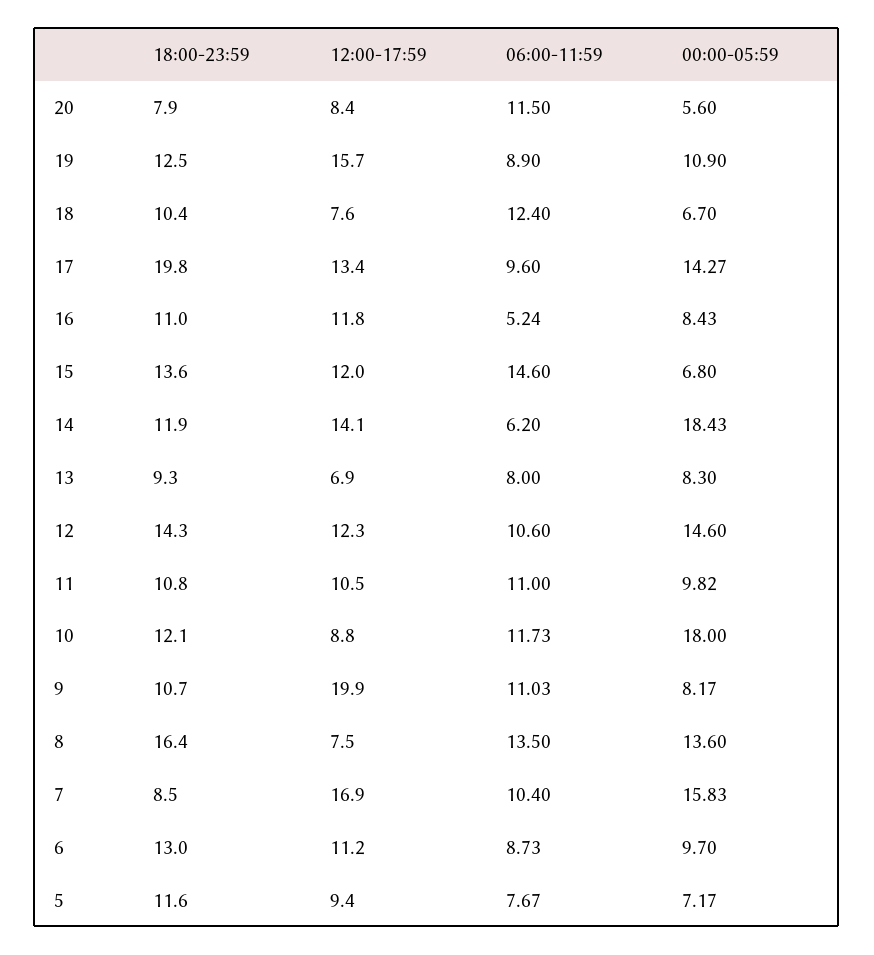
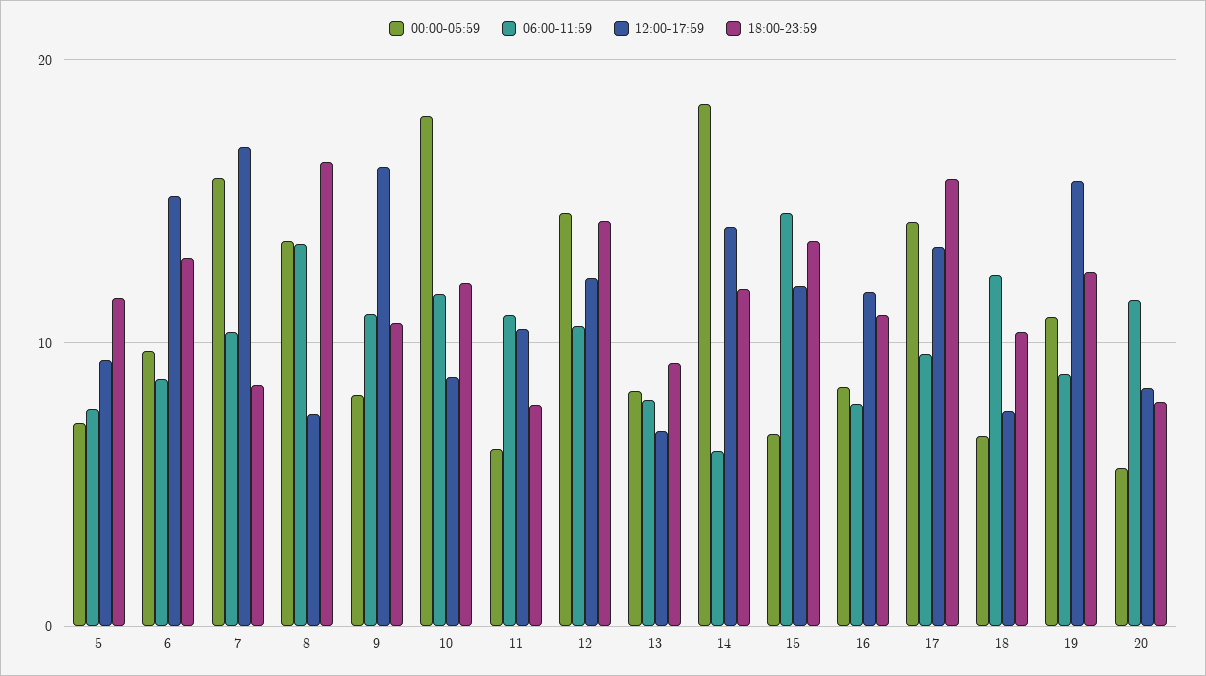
18:00-23:59, 17: 19.8 -> 16
06:00-11:59, 16: 5.24 -> 8
18:00-23:59, 11: 10.8 -> 8
00:00-05:59, 11: 9.82 -> 6
12:00-17:59, 9: 19.9 -> 16
12:00-17:59, 6: 11.2 -> 15

